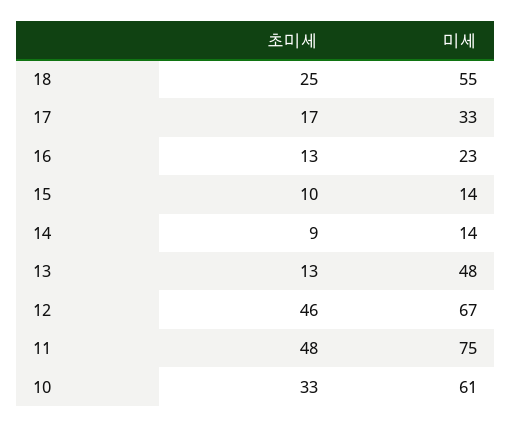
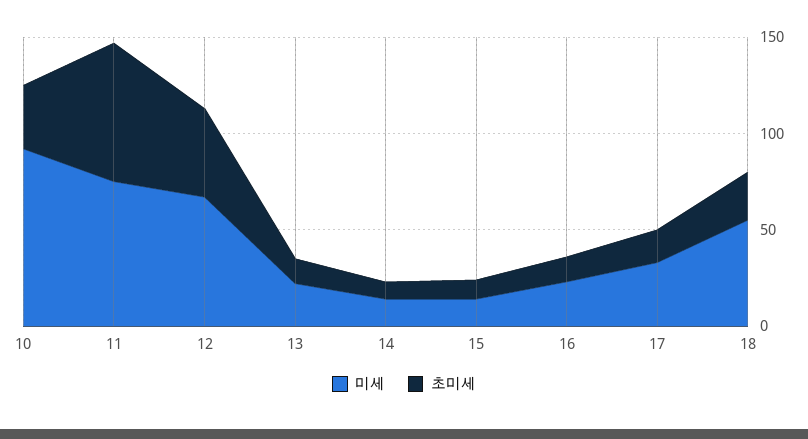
미세, 13: 48 -> 20
초미세, 11: 48 -> 70
미세, 10: 61 -> 90

